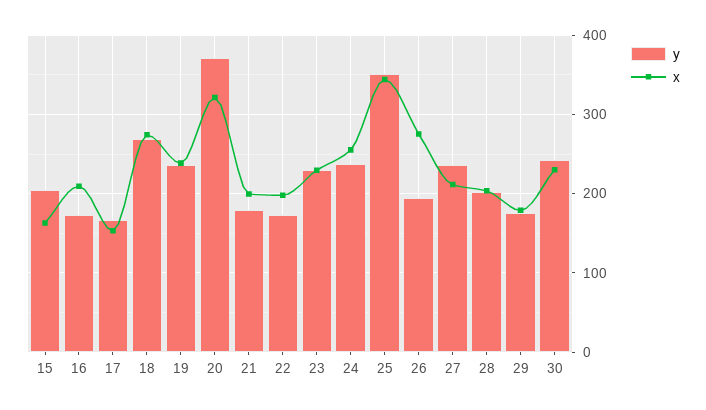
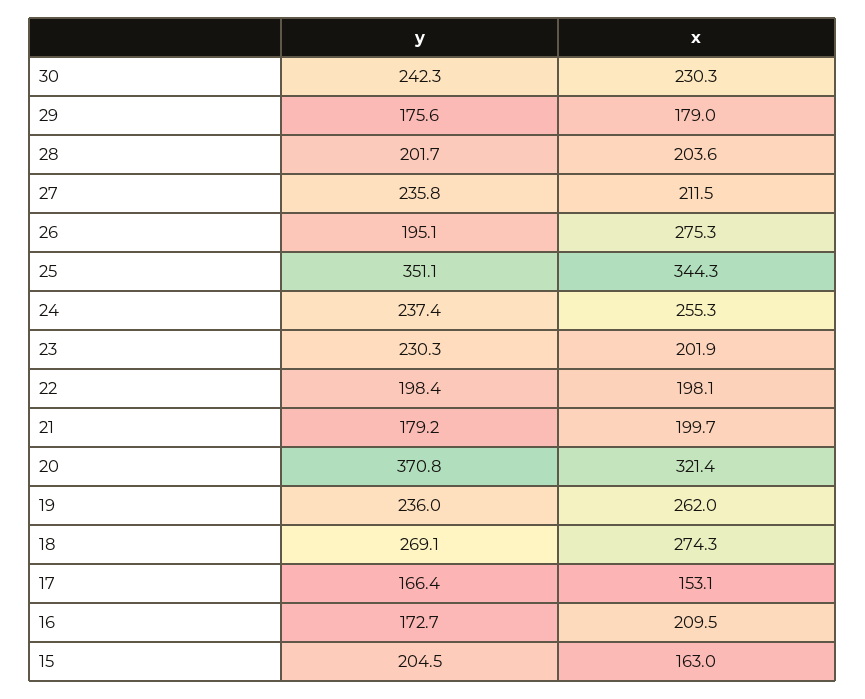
x, 19: 240 -> 262
y, 22: 170 -> 198.4
x, 23: 230 -> 201.9

